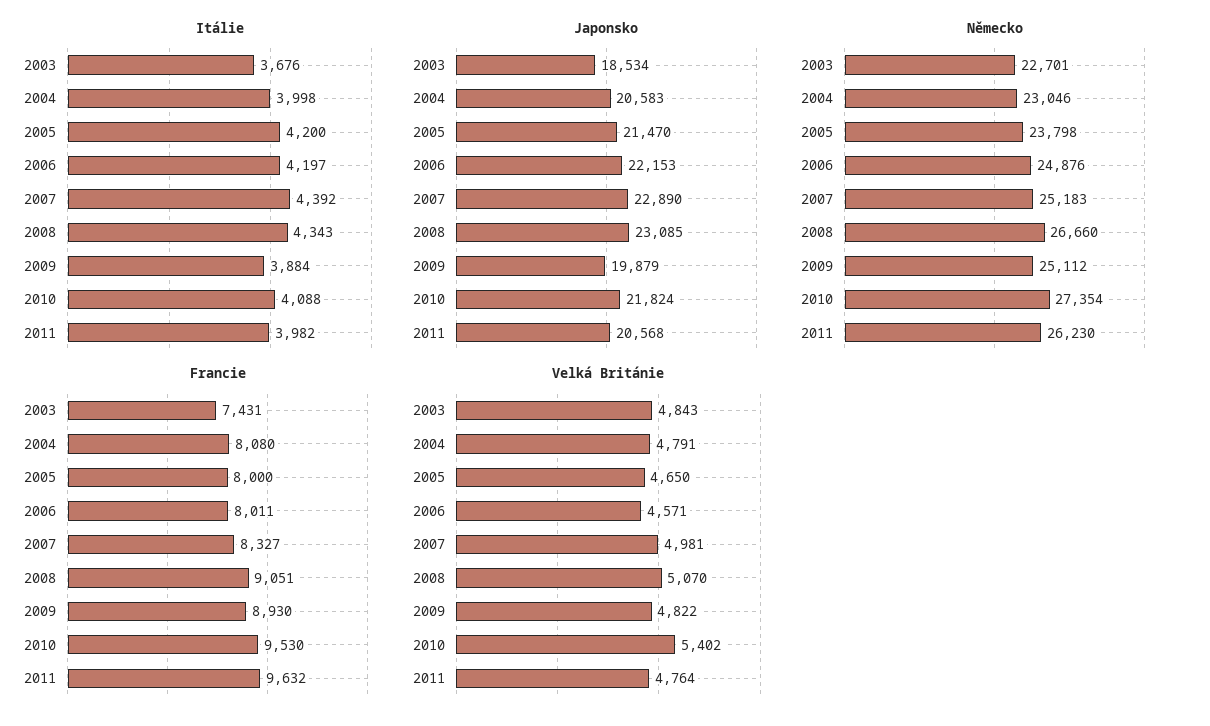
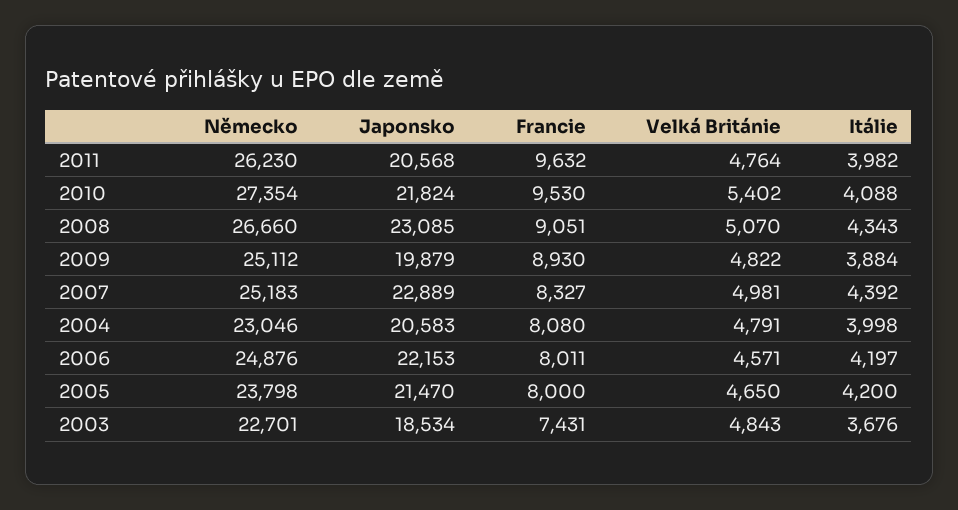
Japonsko, 2007: 22890 -> 22889

